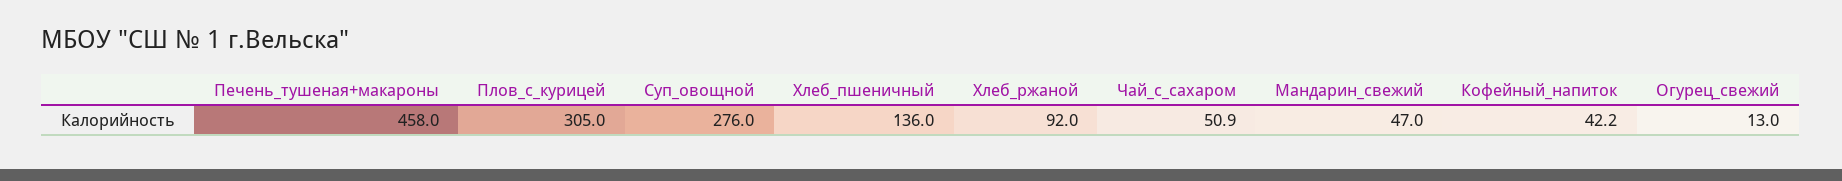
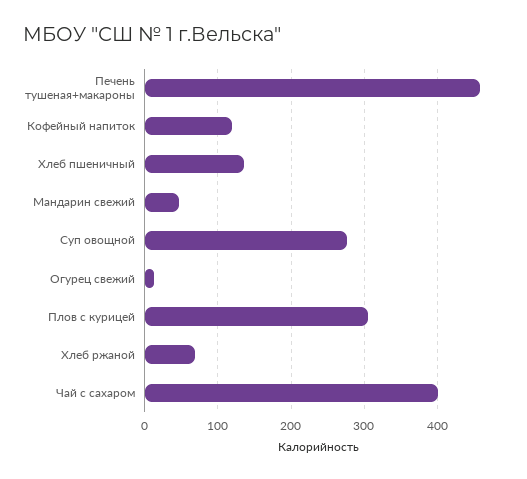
Хлеб_ржаной: 92 -> 70
Чай_с_сахаром: 50.9 -> 400
Кофейный_напиток: 42.2 -> 120

